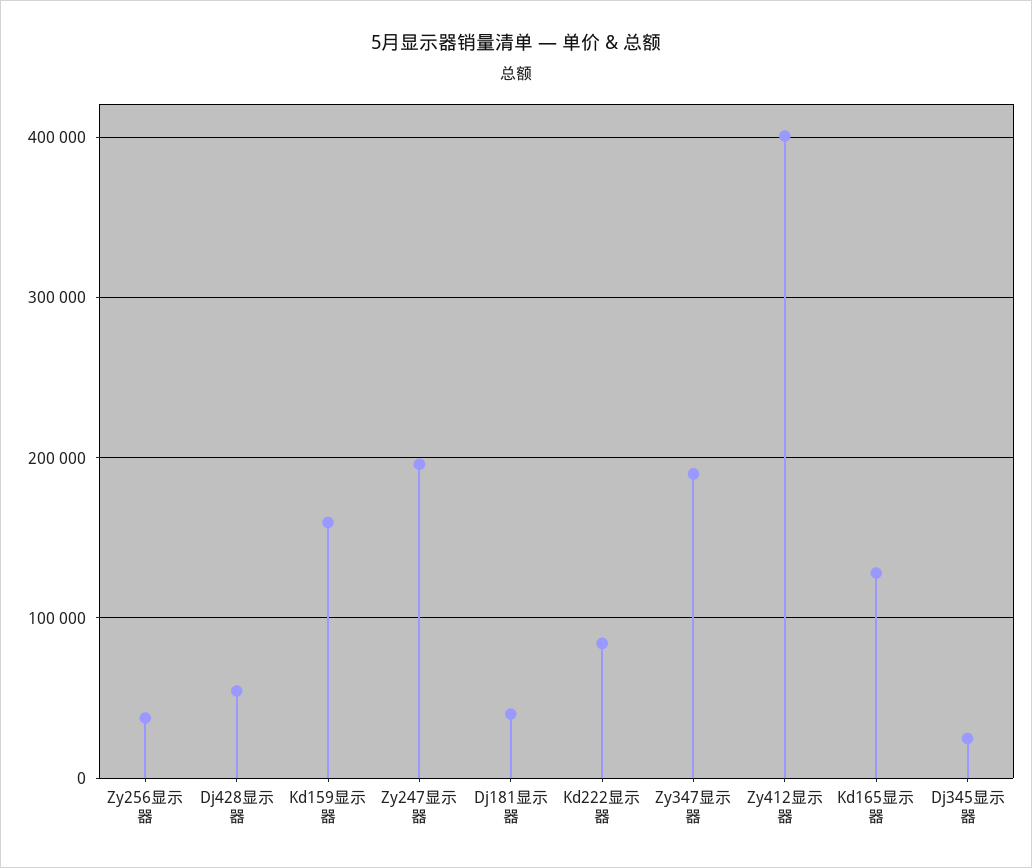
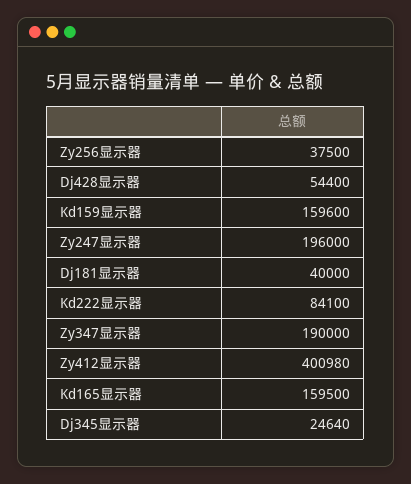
Kd165显示器: 130000 -> 159500

